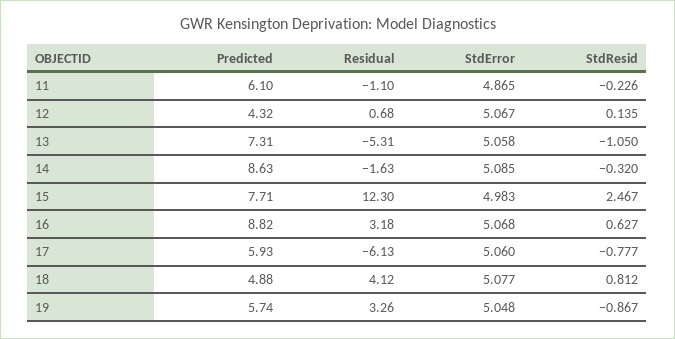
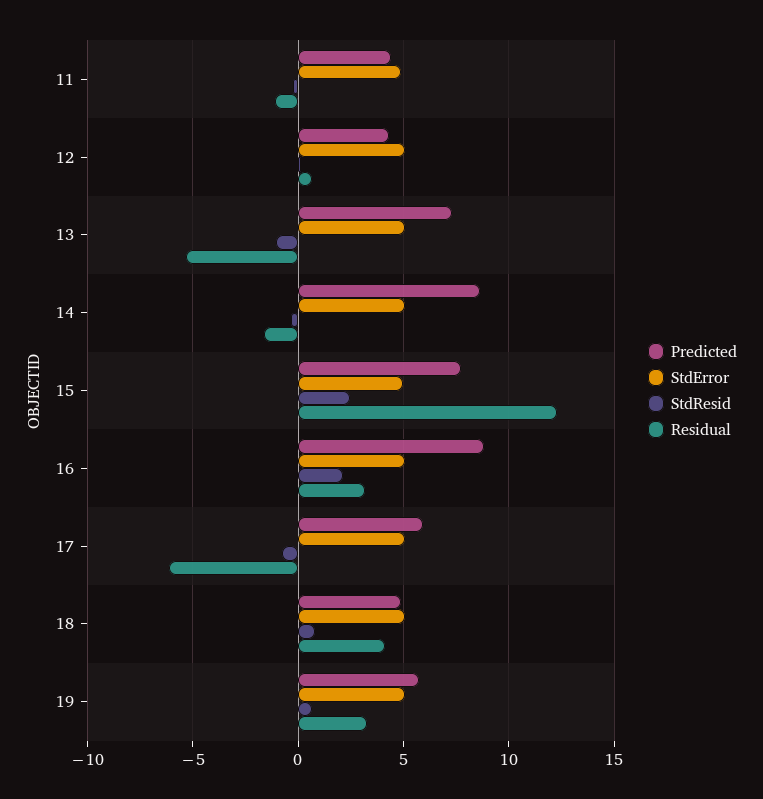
Predicted, 11: 6.1 -> 4.5
StdResid, 16: 0.627 -> 2
StdResid, 19: -0.867 -> 0.5

